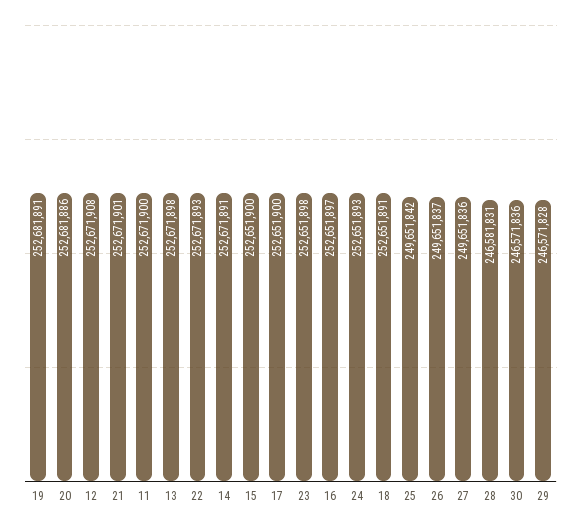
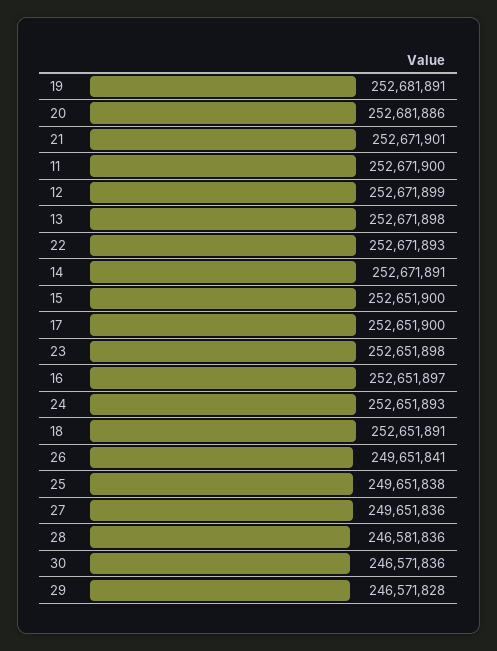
12: 252671908 -> 252671899
25: 249651842 -> 249651838
26: 249651837 -> 249651841
28: 246581831 -> 246581836

